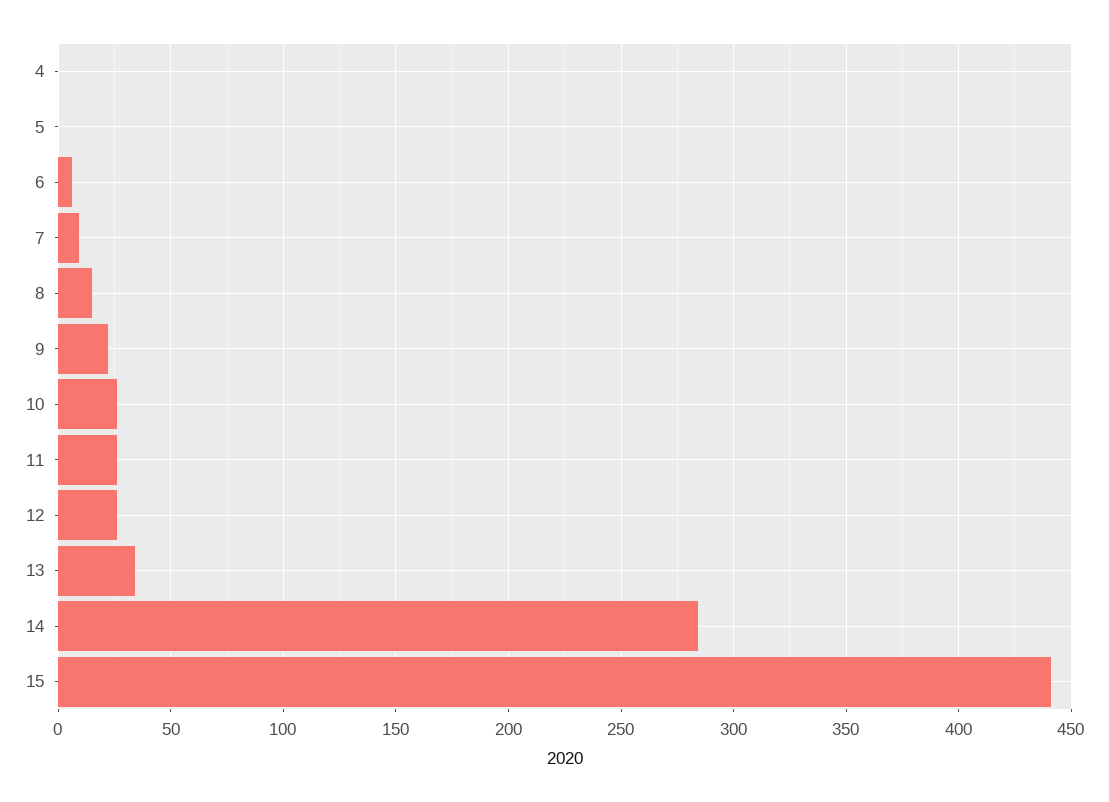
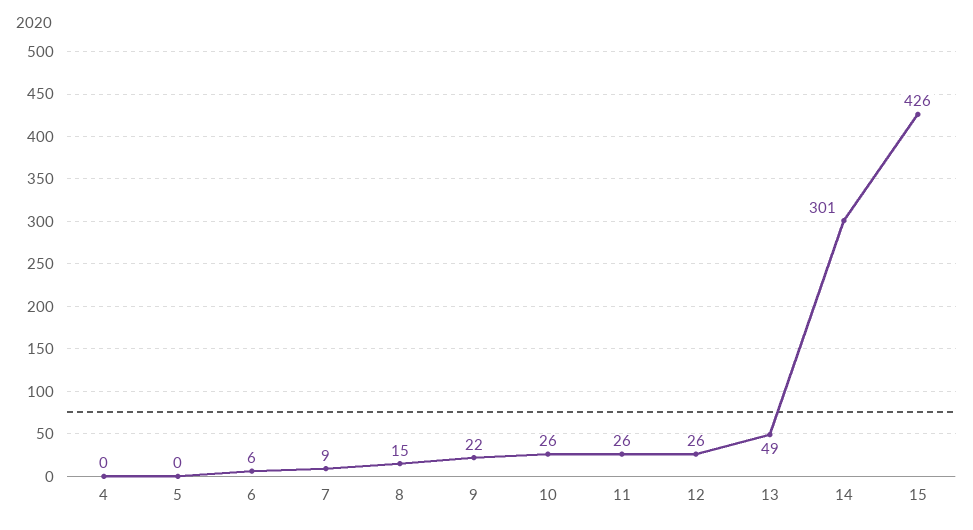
13: 35 -> 49
14: 285 -> 301
15: 440 -> 426

